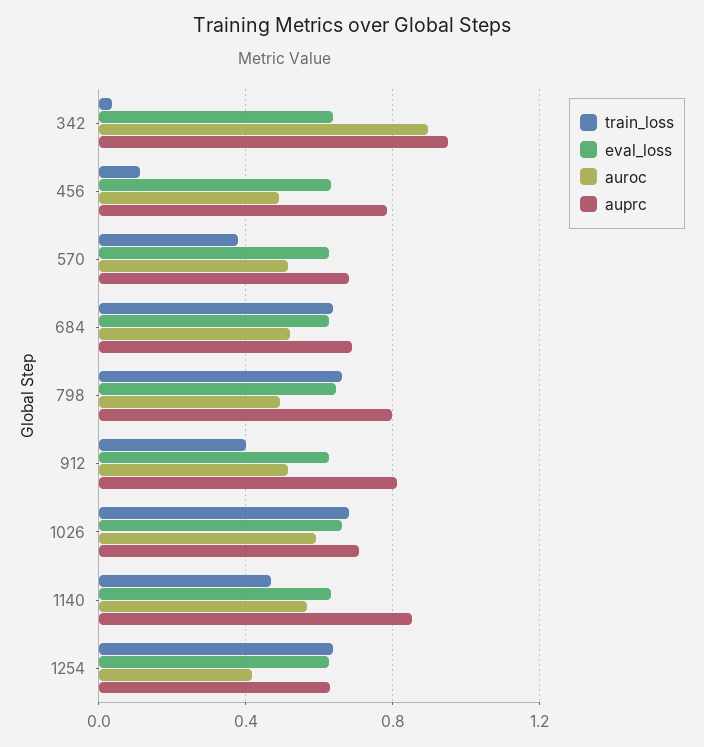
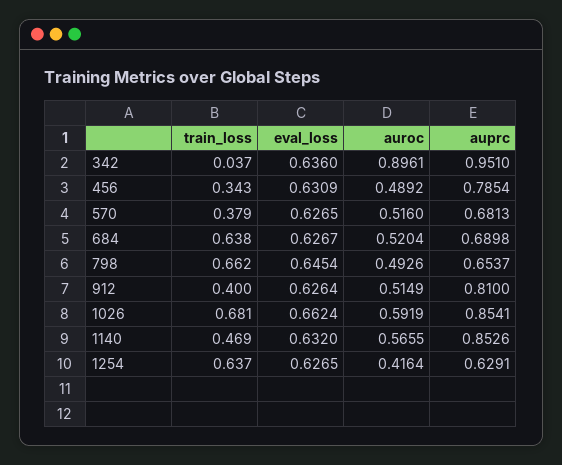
train_loss, 456: 0.1 -> 0.343
auprc, 798: 0.8 -> 0.6537
auprc, 1026: 0.7 -> 0.8541

